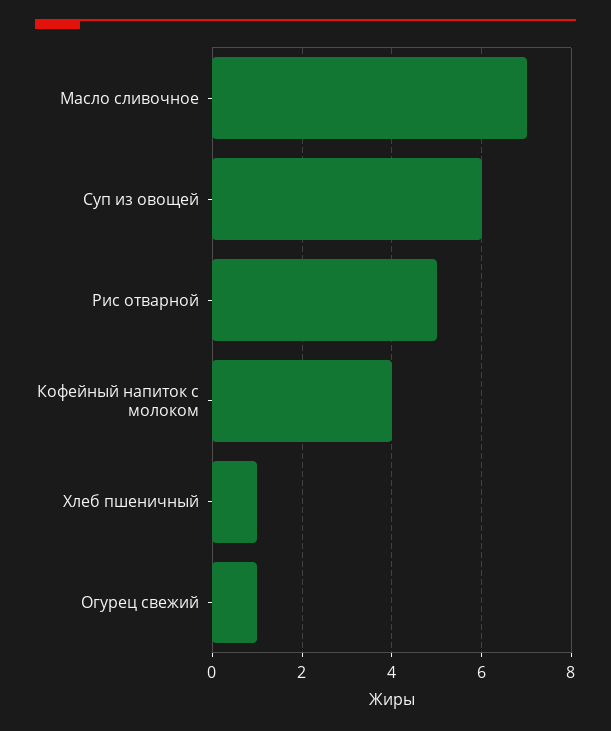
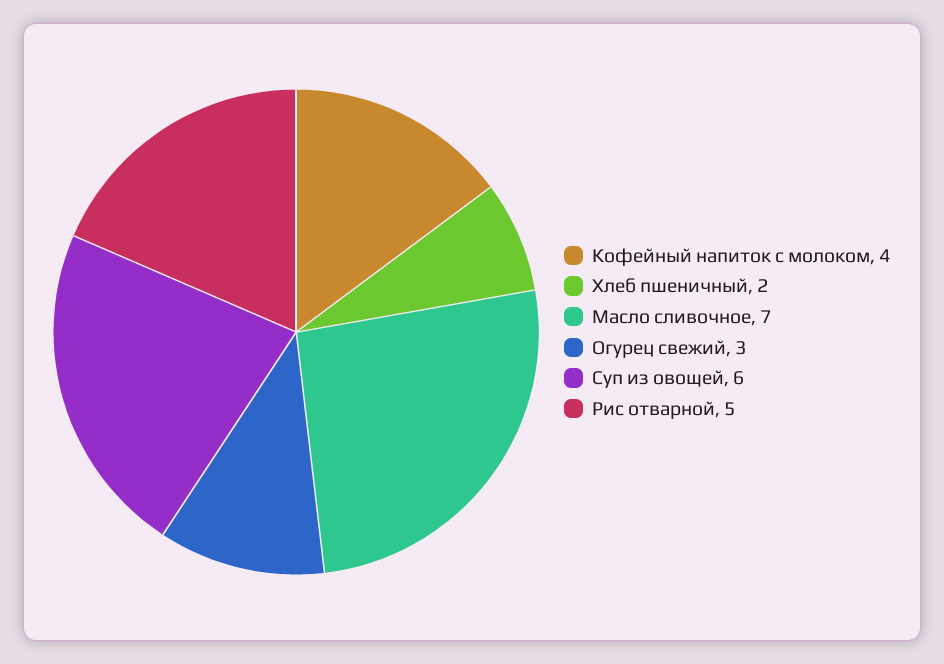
Хлеб пшеничный: 1 -> 2
Огурец свежий: 1 -> 3

